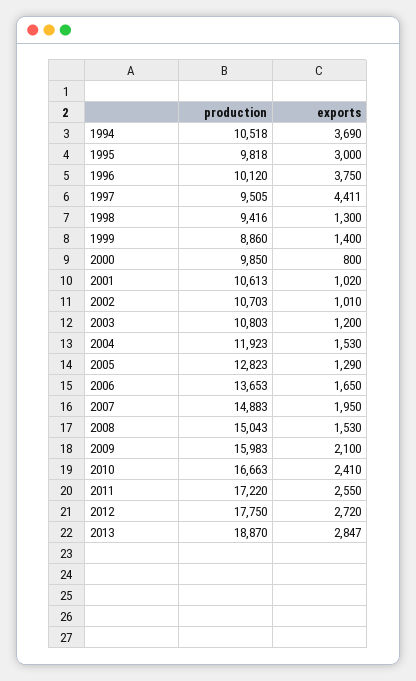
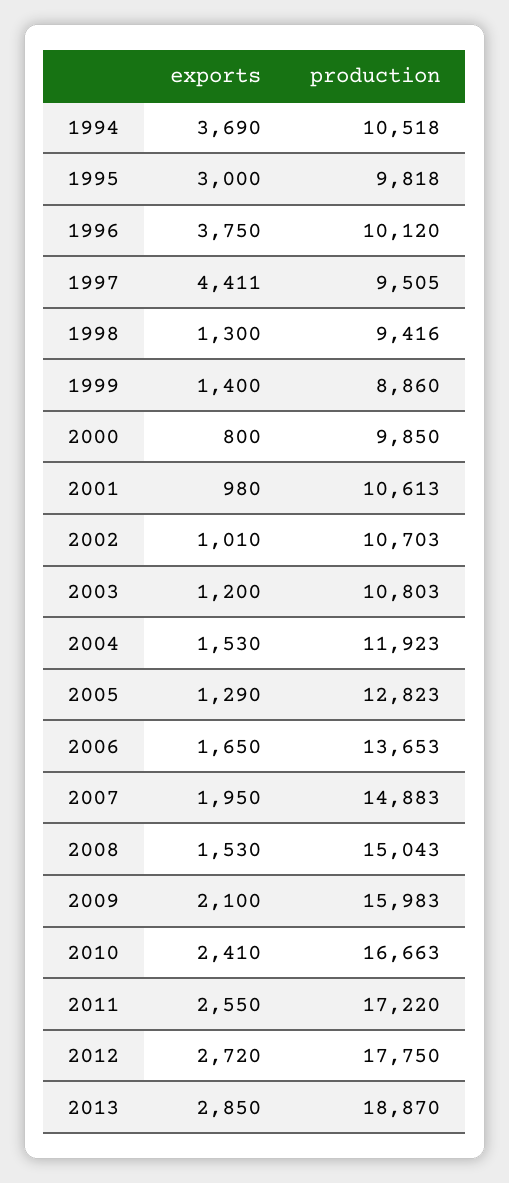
exports, 2001: 1020 -> 980
exports, 2013: 2847 -> 2850

